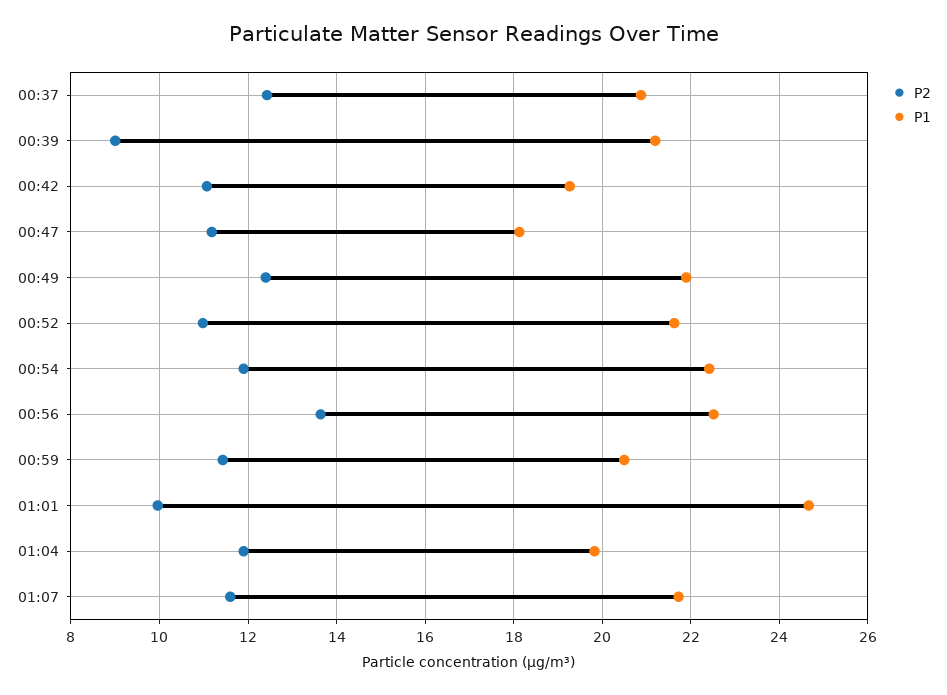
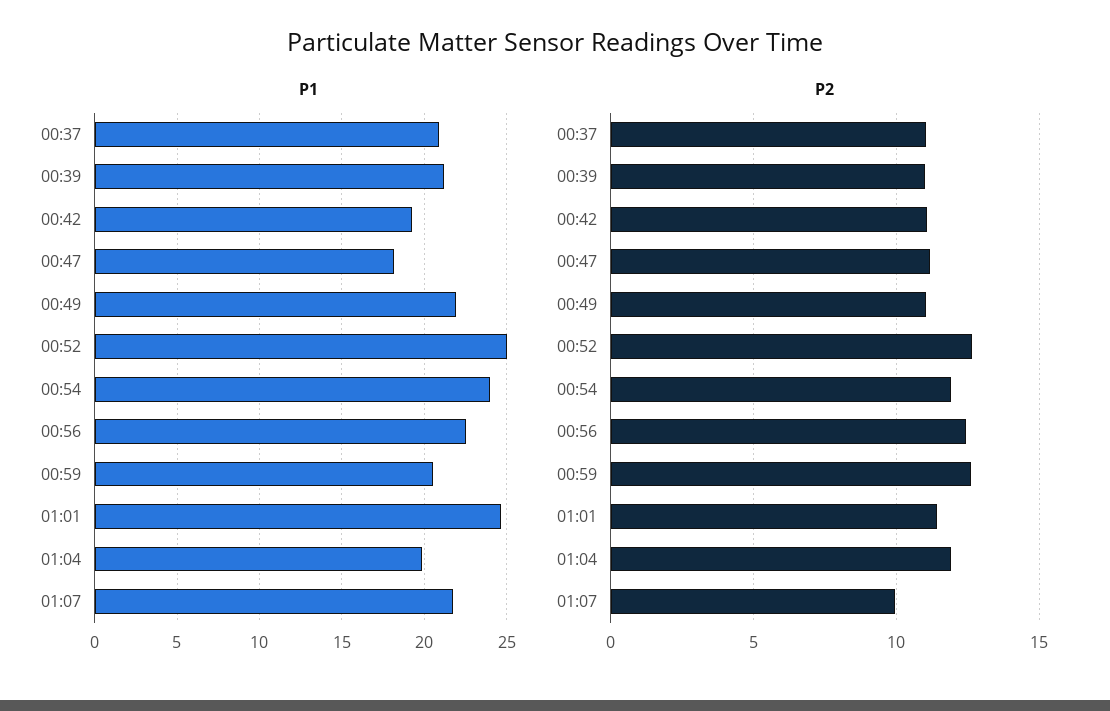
P2, 00:37: 12.4 -> 11
P2, 00:39: 9 -> 11
P2, 00:49: 12.4 -> 11
P2, 00:52: 11 -> 12.5
P1, 00:52: 21.6 -> 25
P1, 00:54: 22.4 -> 24
P2, 00:56: 13.6 -> 12.5
P2, 00:59: 11.4 -> 12.5
P2, 01:01: 10 -> 11.5
P2, 01:07: 11.6 -> 10

